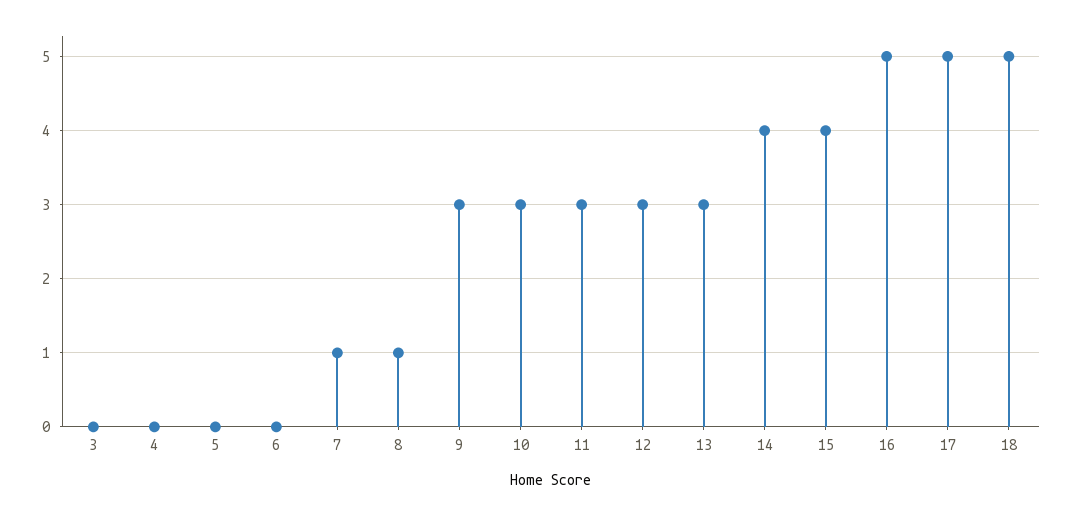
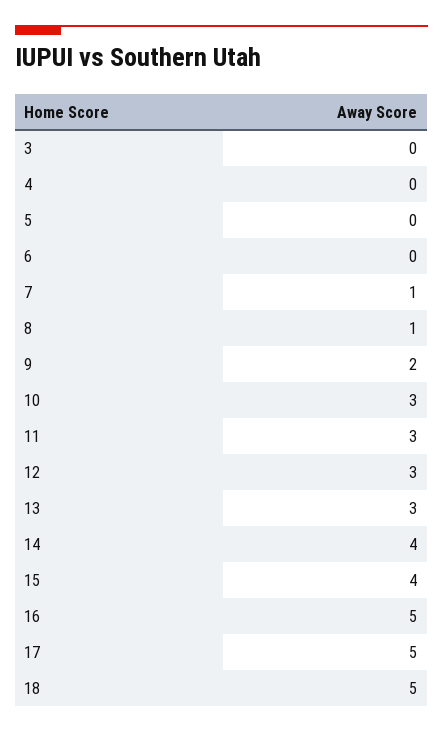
9: 3 -> 2

